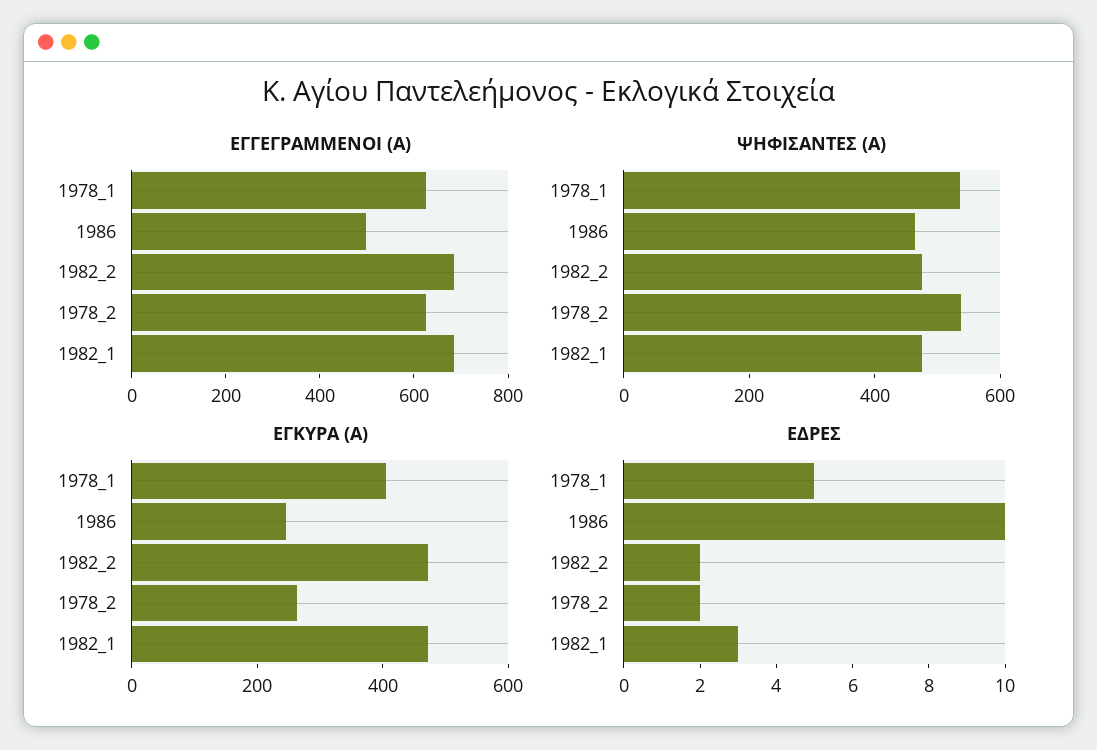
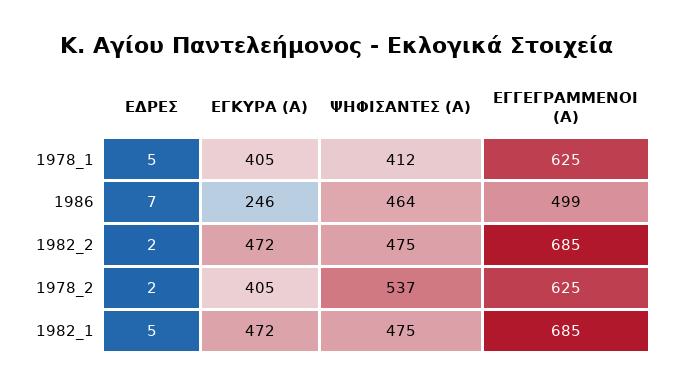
ΨΗΦΙΣΑΝΤΕΣ (Α), 1978_1: 550 -> 412
ΕΓΚΥΡΑ (Α), 1978_2: 250 -> 405
ΕΔΡΕΣ, 1986: 10 -> 7
ΕΔΡΕΣ, 1982_1: 3 -> 5

